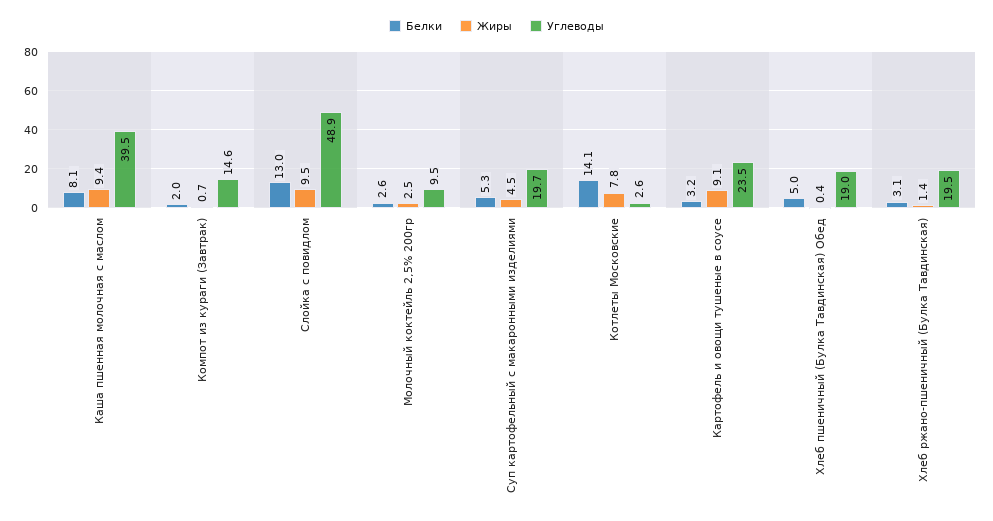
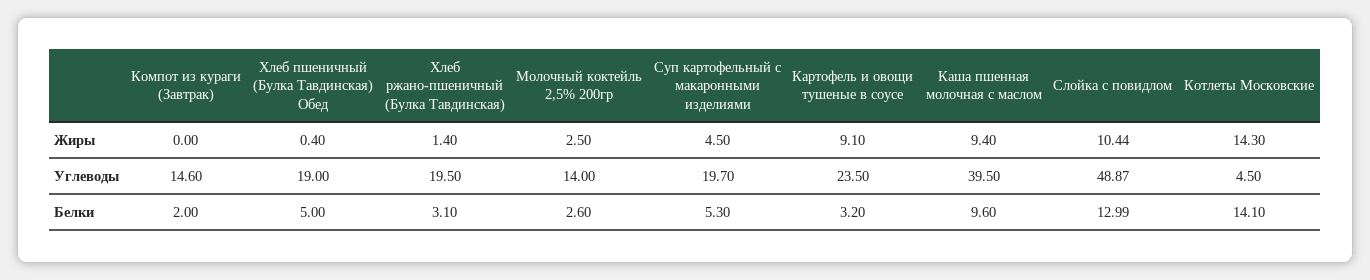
Белки, Каша пшенная молочная с маслом: 8.1 -> 9.6
Жиры, Компот из кураги (Завтрак): 0.7 -> 0
Жиры, Слойка с повидлом: 9.5 -> 10.44
Углеводы, Молочный коктейль 2,5% 200гр: 9.5 -> 14
Жиры, Котлеты Московские: 7.8 -> 14.3
Углеводы, Котлеты Московские: 2.6 -> 4.5

